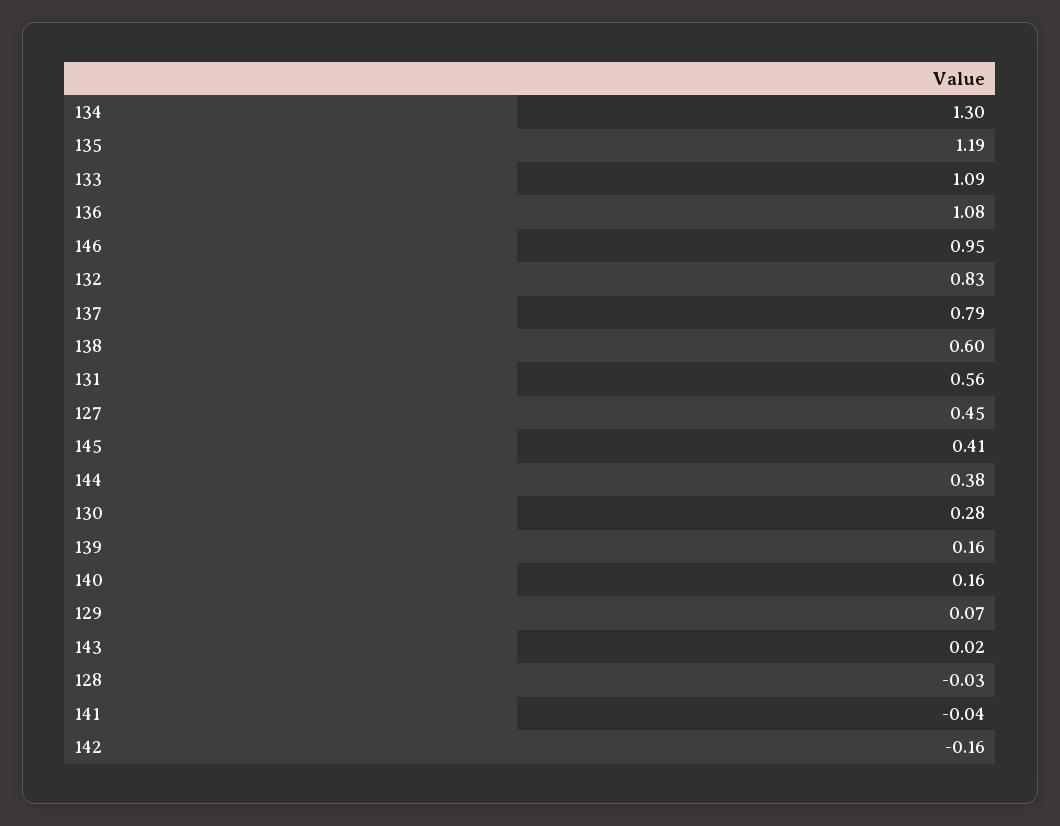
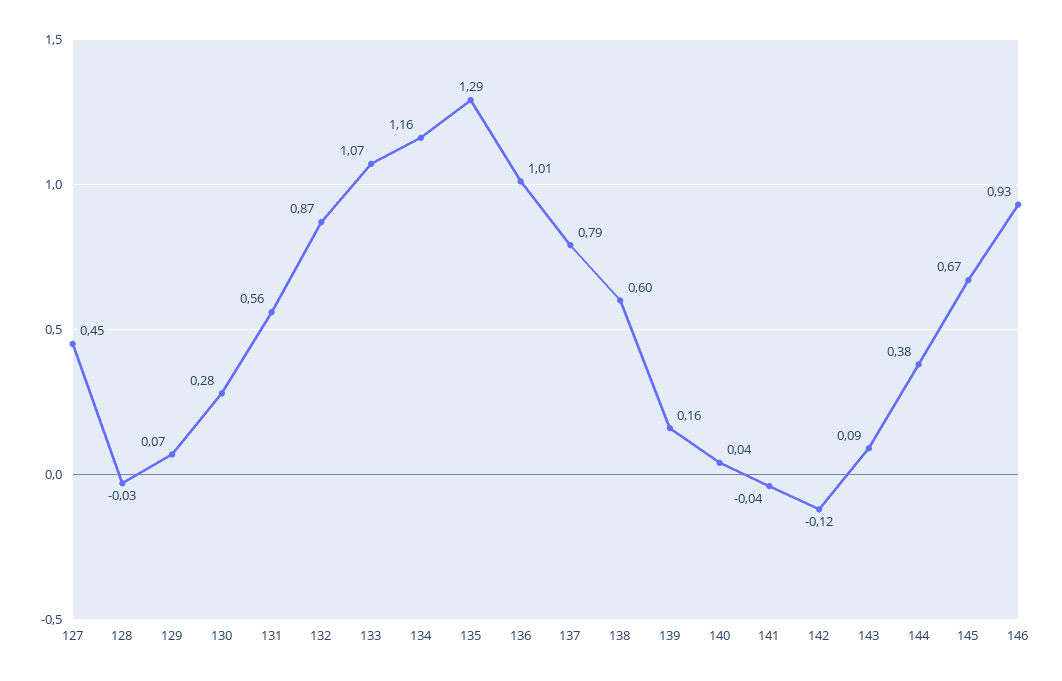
134: 1.3 -> 1.16
135: 1.19 -> 1.29
133: 1.09 -> 1.07
136: 1.08 -> 1.01
146: 0.95 -> 0.93
132: 0.83 -> 0.87
145: 0.41 -> 0.67
140: 0.16 -> 0.04
143: 0.02 -> 0.09
142: -0.16 -> -0.12

